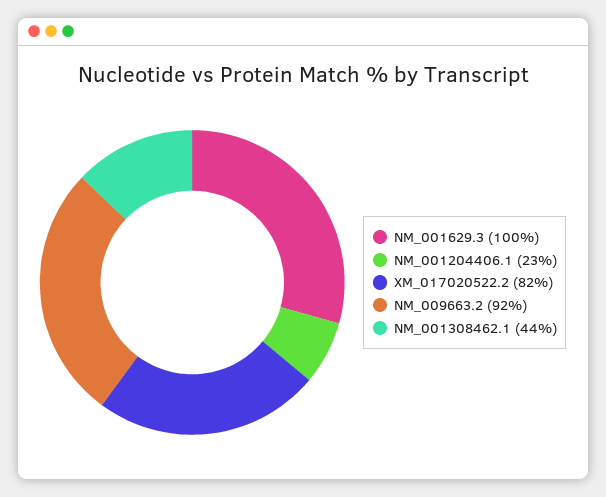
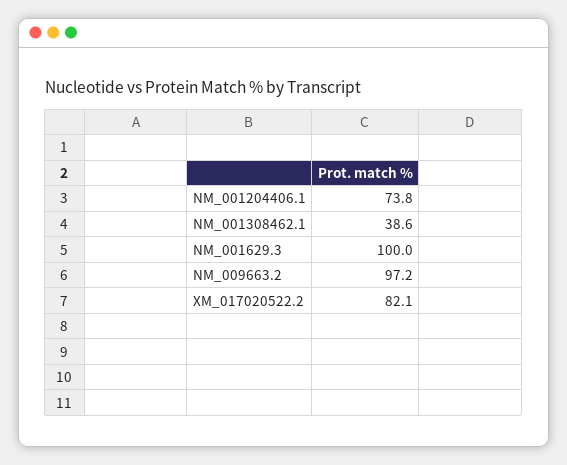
NM_001204406.1: 23 -> 73.8
NM_009663.2: 92 -> 97.2
NM_001308462.1: 44 -> 38.6

